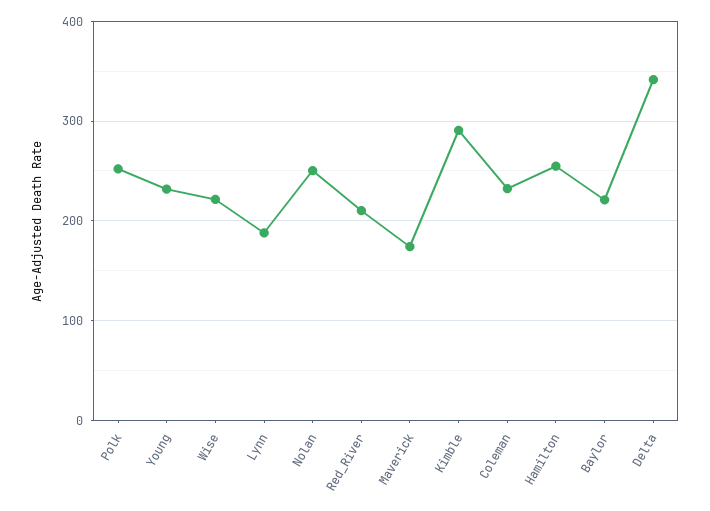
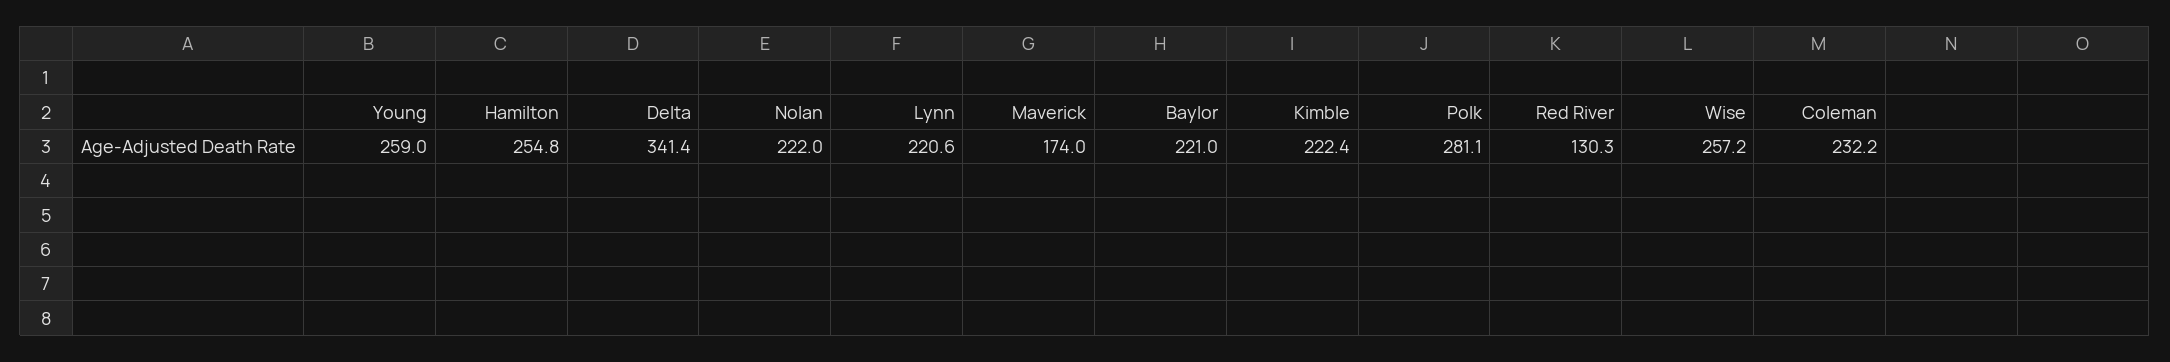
Polk: 250 -> 281.1
Young: 230 -> 259
Wise: 220 -> 257.2
Lynn: 190 -> 220.6
Nolan: 250 -> 222
Red_River: 210 -> 130.3
Kimble: 290 -> 222.4

